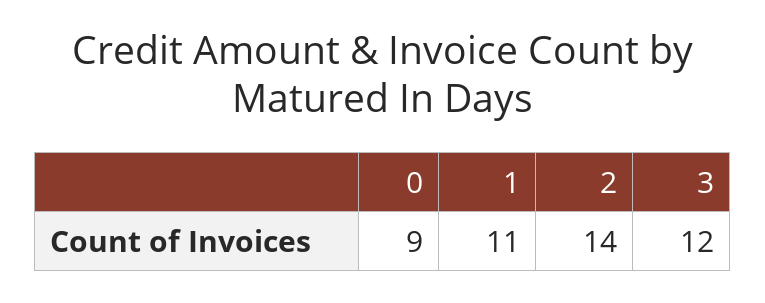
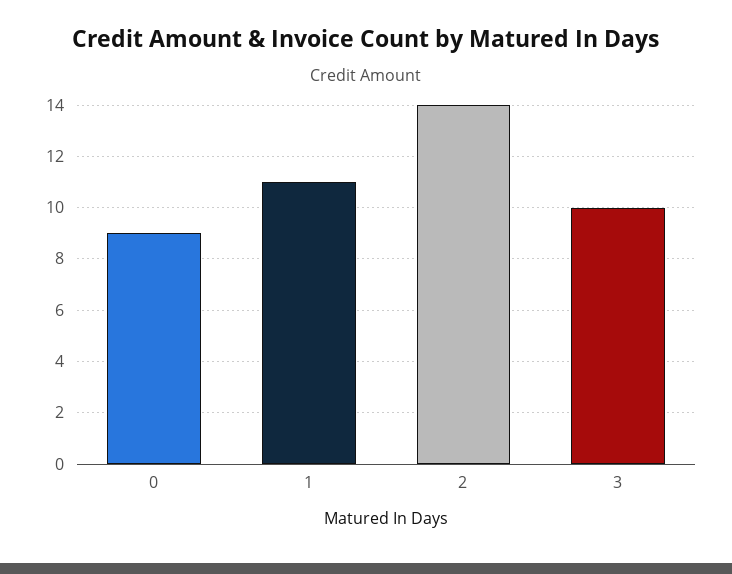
3: 12 -> 10

